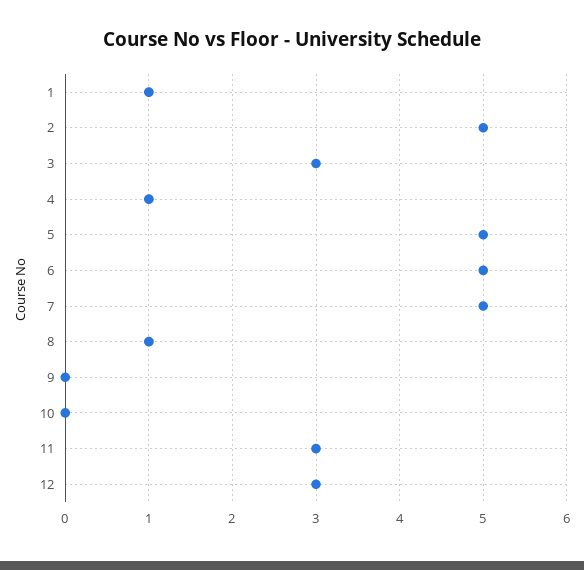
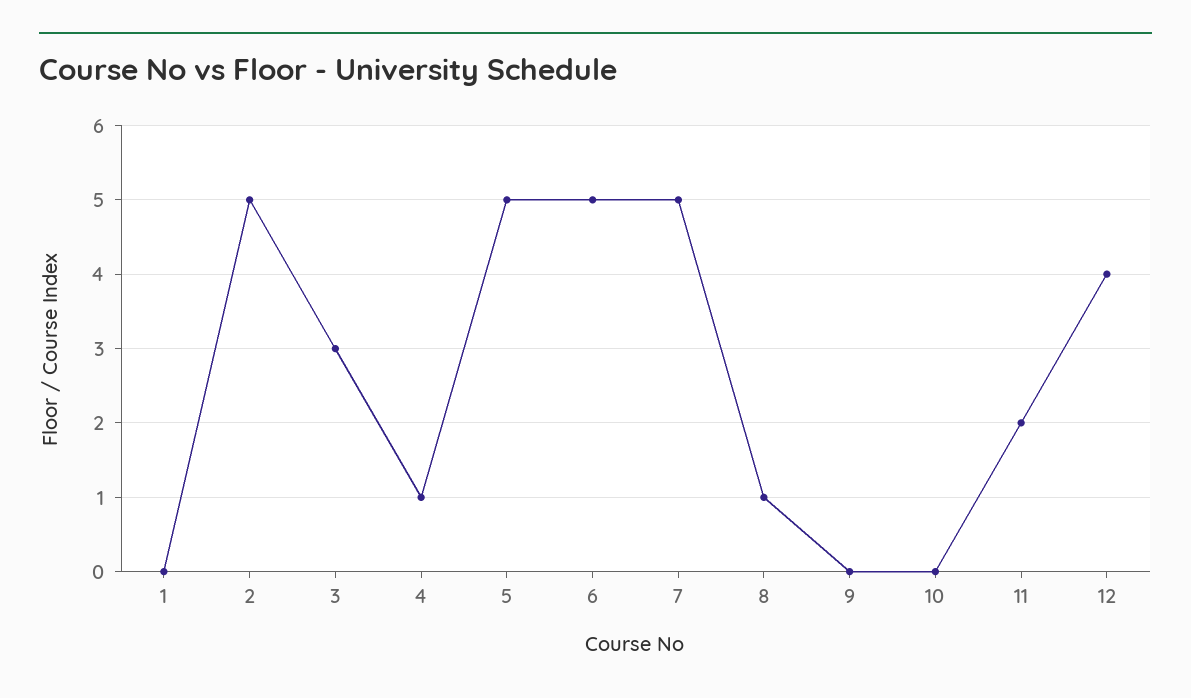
1: 1 -> 0
11: 3 -> 2
12: 3 -> 4

